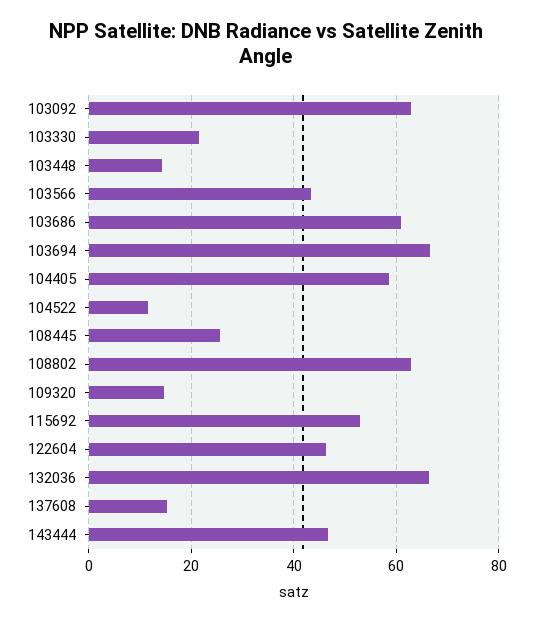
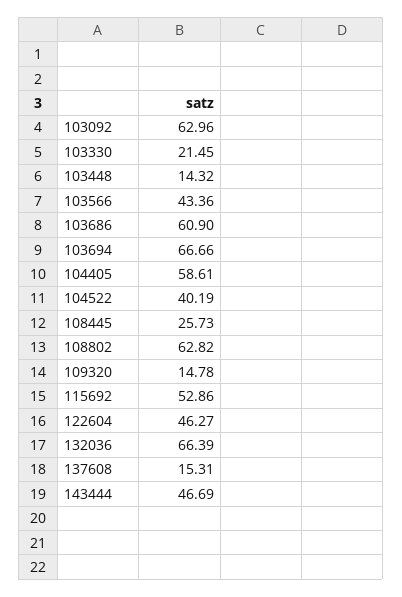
104522: 12 -> 40.19

